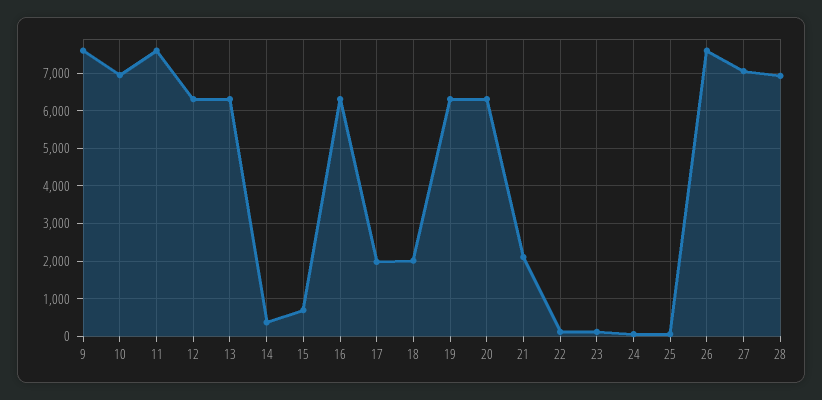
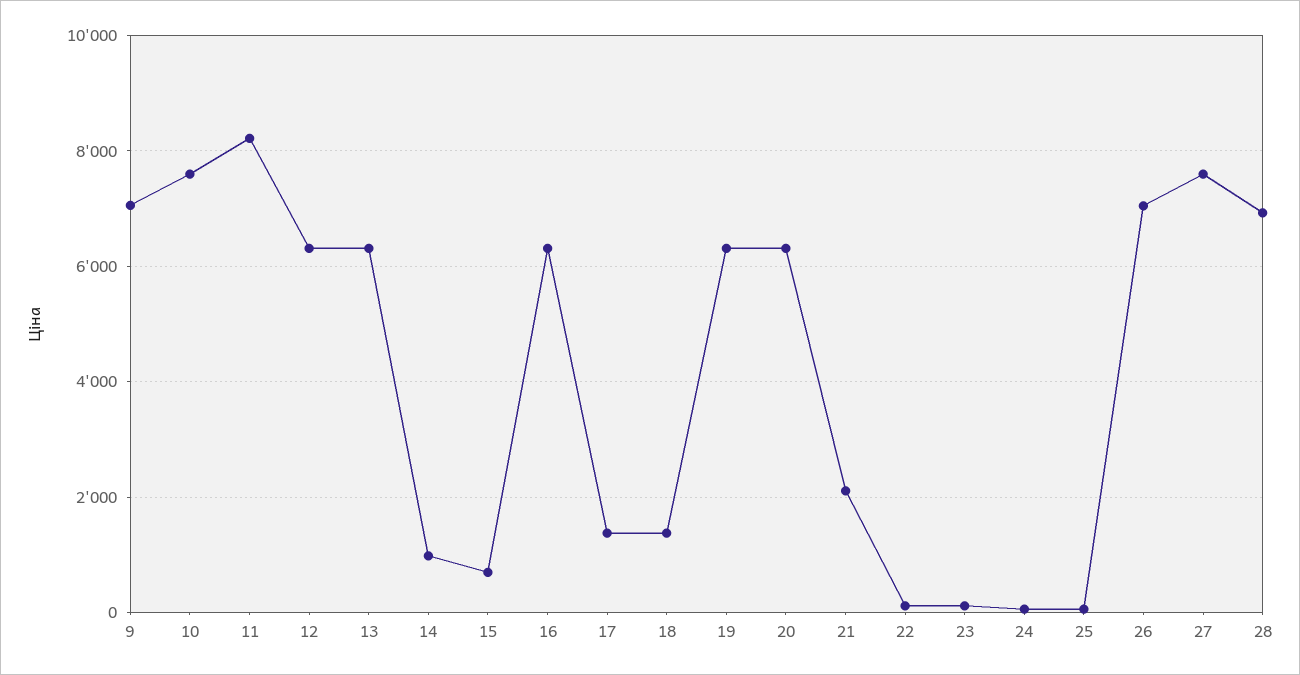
9: 7600 -> 7000
10: 7000 -> 7600
11: 7600 -> 8200
14: 400 -> 1000
17: 2000 -> 1400
18: 2000 -> 1400
26: 7600 -> 7000
27: 7000 -> 7600

